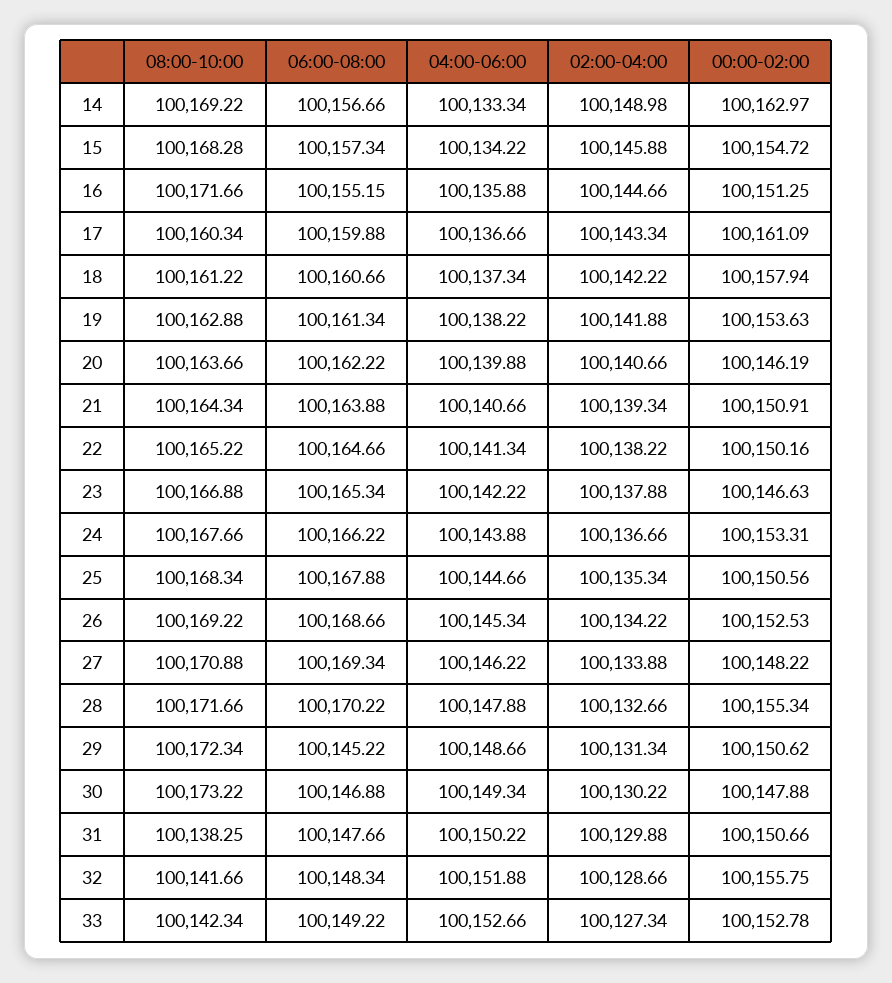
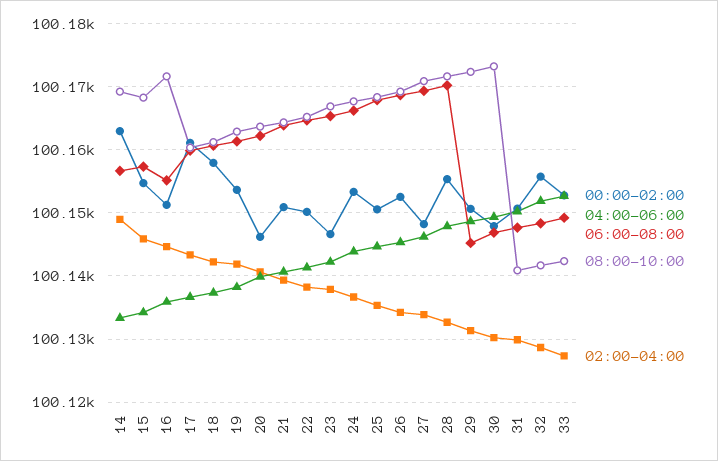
08:00-10:00, 31: 100138.25 -> 100141

